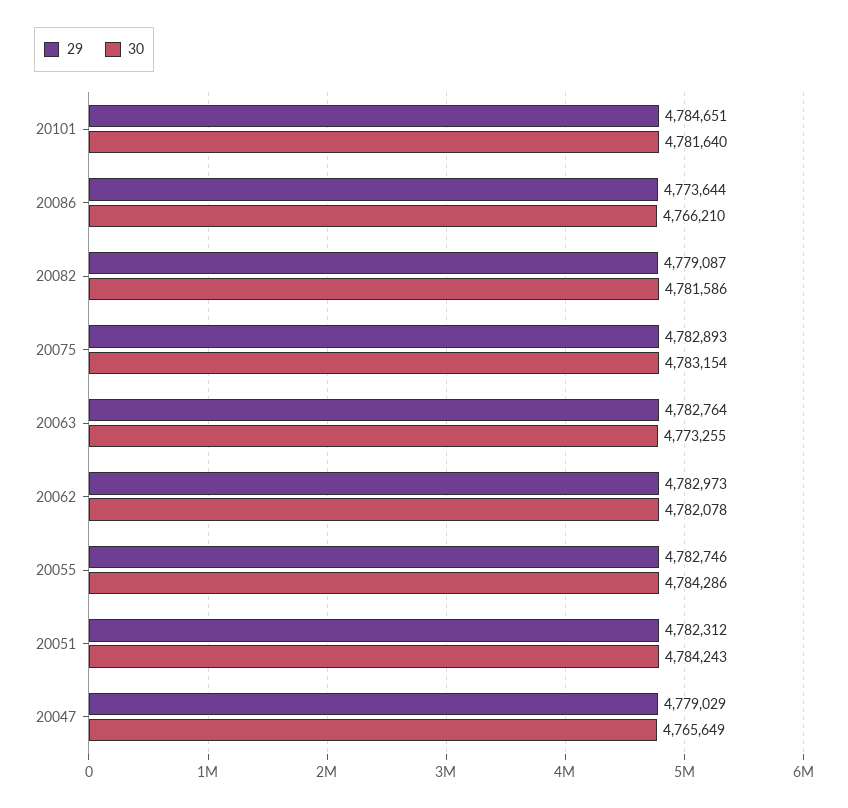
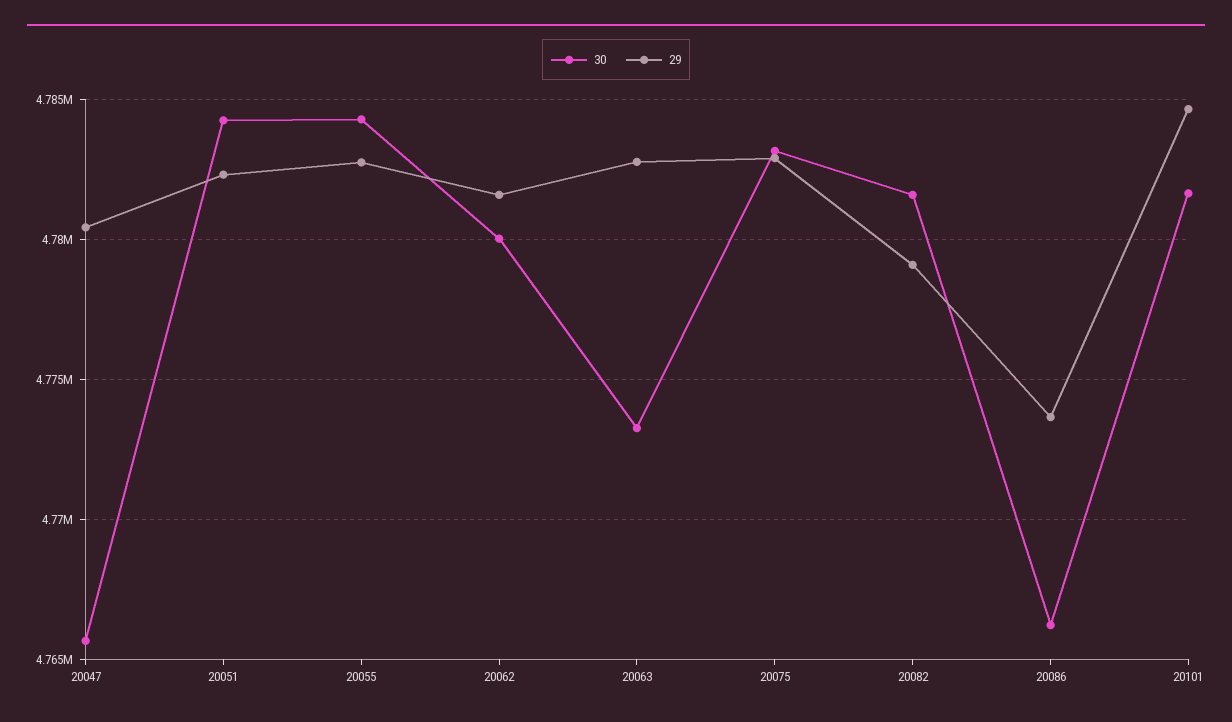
29, 20062: 4782973 -> 4781500
30, 20062: 4782078 -> 4780000
29, 20047: 4779029 -> 4780500

